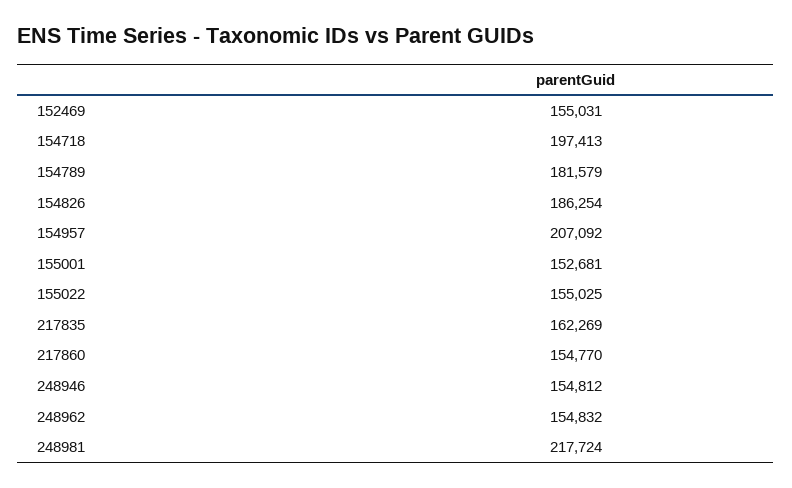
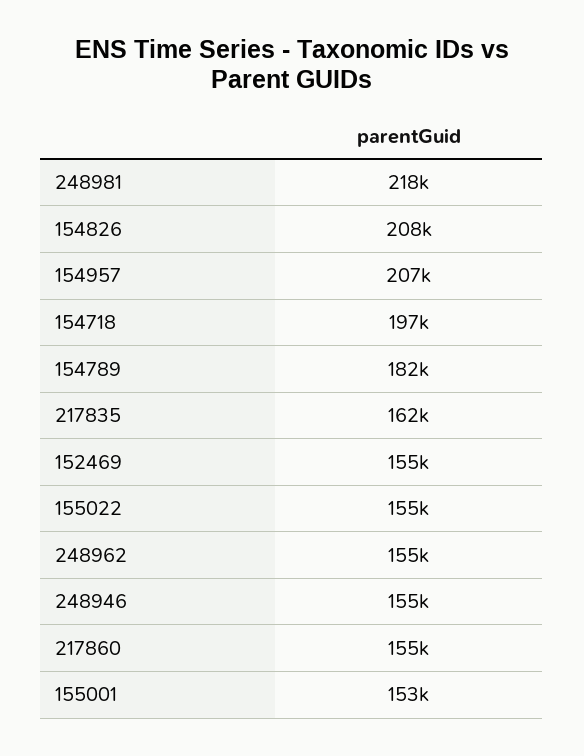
154826: 186254 -> 208000

